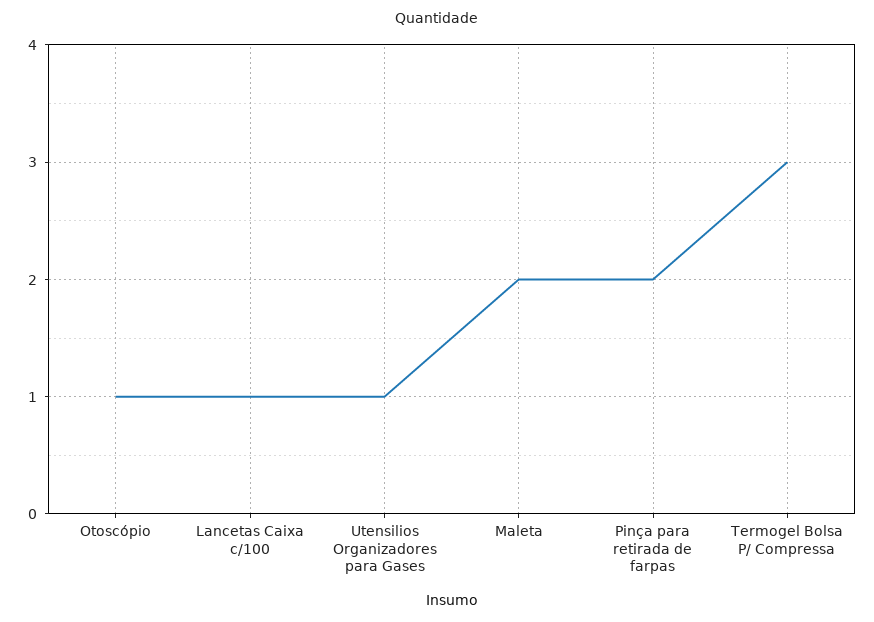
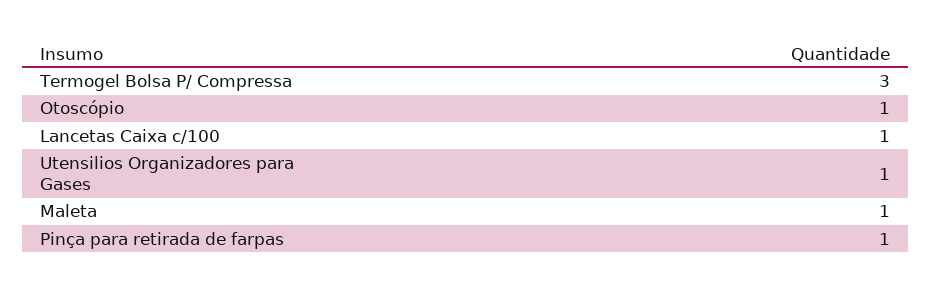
Maleta: 2 -> 1
Pinça para retirada de farpas: 2 -> 1

